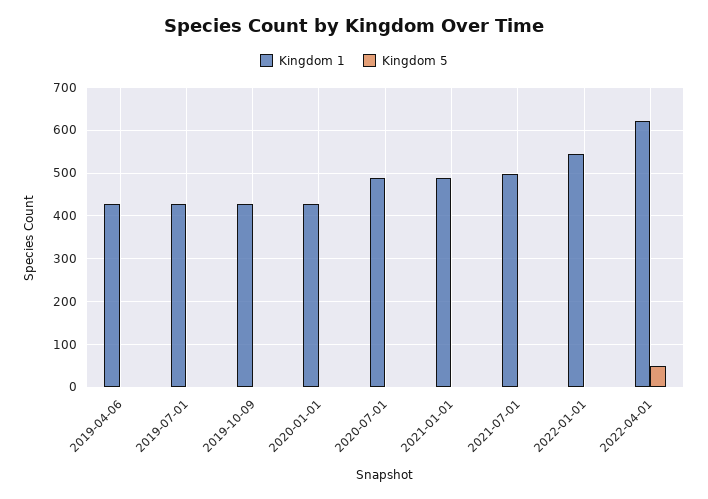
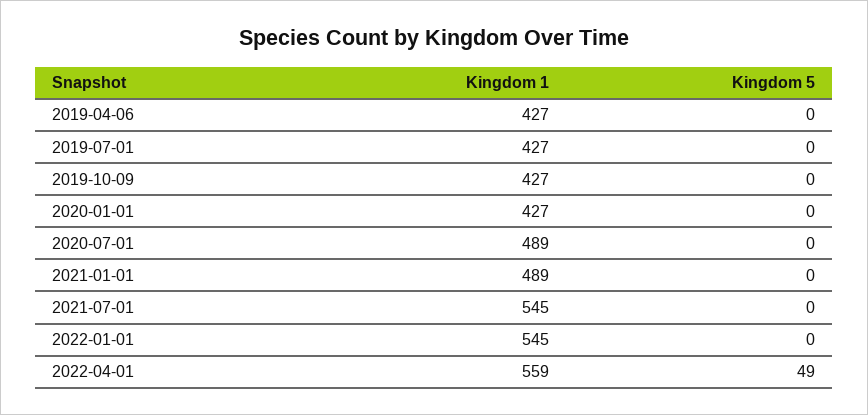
Kingdom 1, 2021-07-01: 500 -> 545
Kingdom 1, 2022-04-01: 620 -> 559

